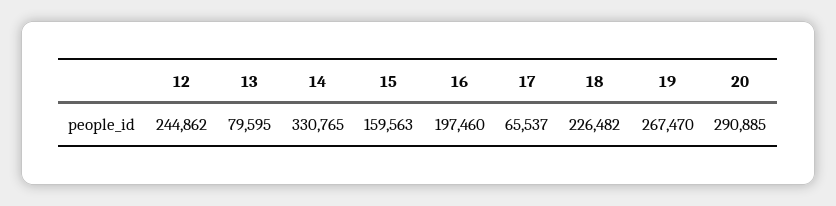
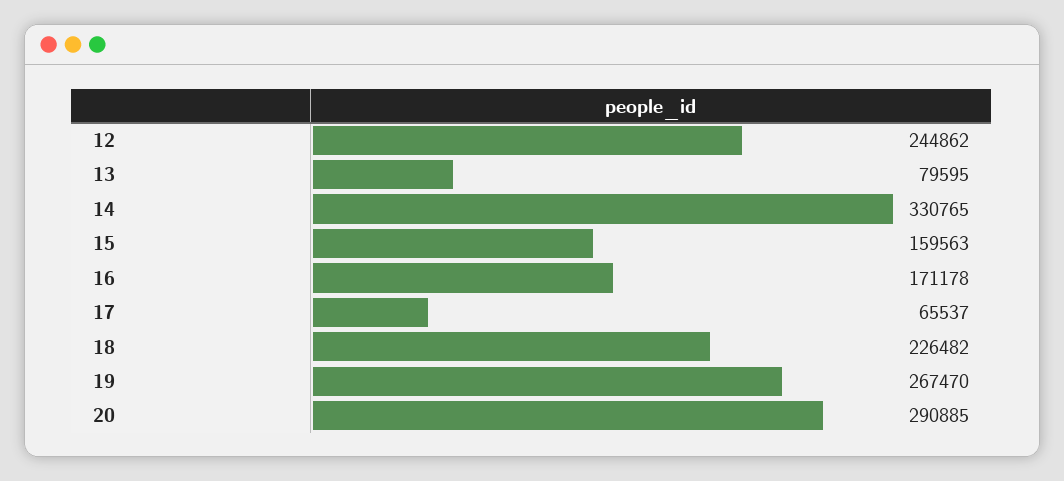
16: 197460 -> 171178

